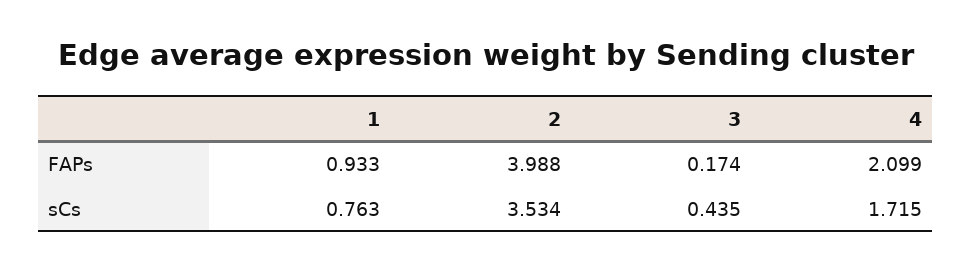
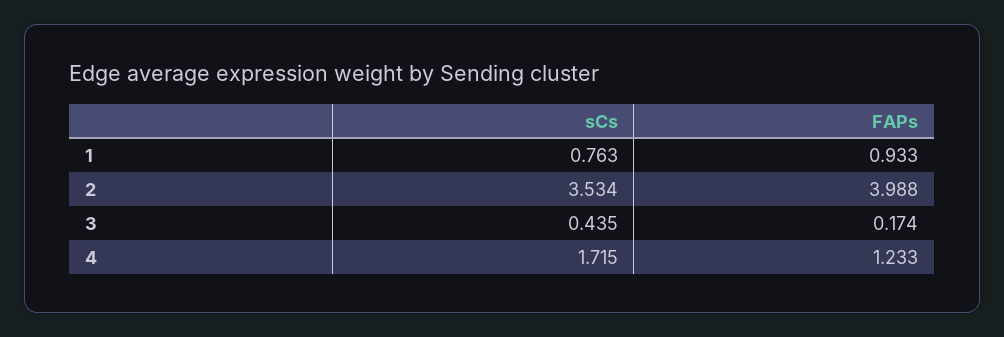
4, FAPs: 2.099 -> 1.233

